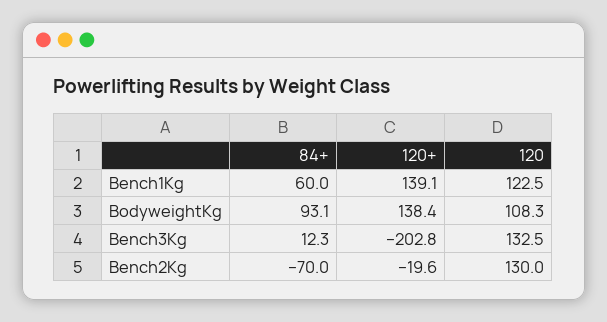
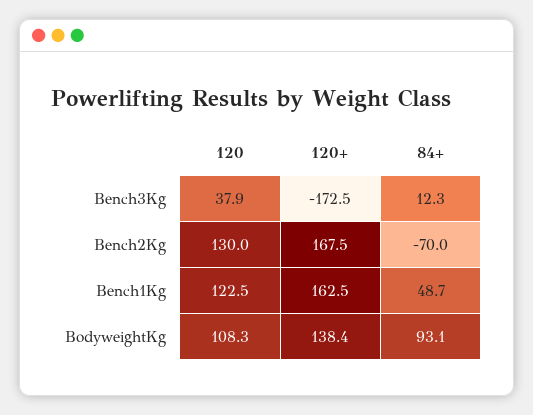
84+, Bench1Kg: 60 -> 48.7
120+, Bench1Kg: 139.1 -> 162.5
120+, Bench3Kg: -202.8 -> -172.5
120, Bench3Kg: 132.5 -> 37.9
120+, Bench2Kg: -19.6 -> 167.5

